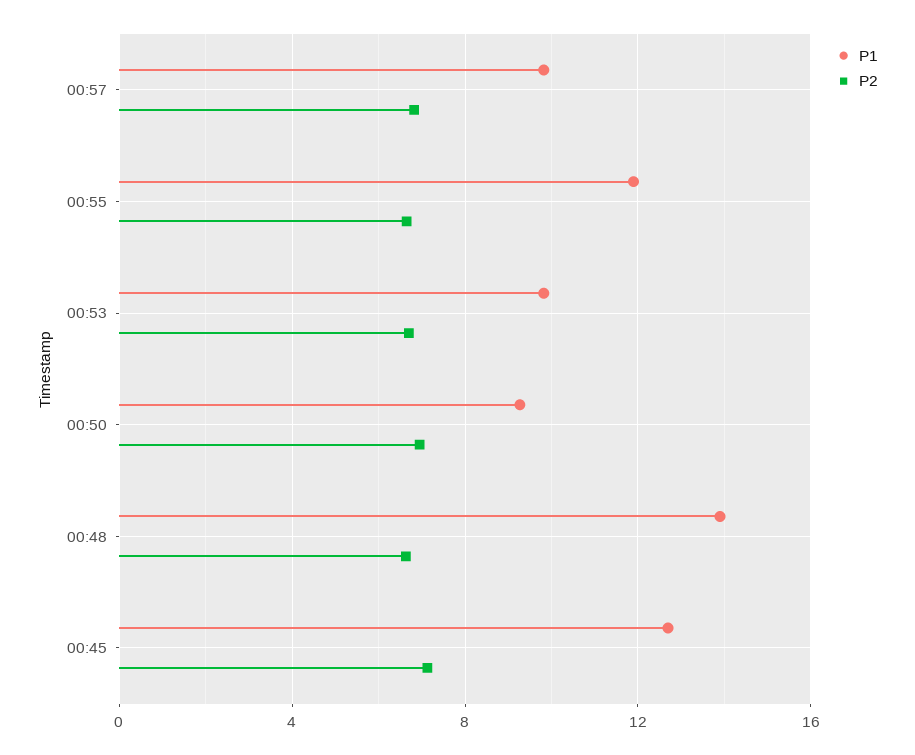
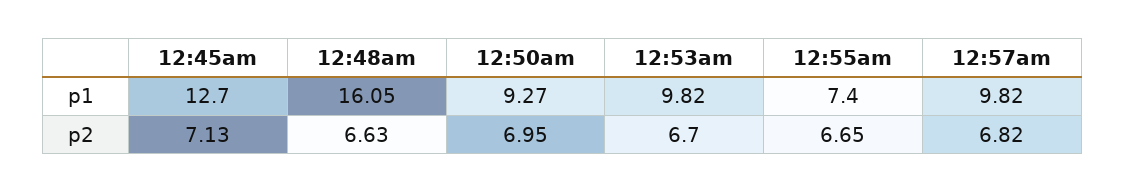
P1, 00:55: 12 -> 7.4
P1, 00:48: 14 -> 16.05

